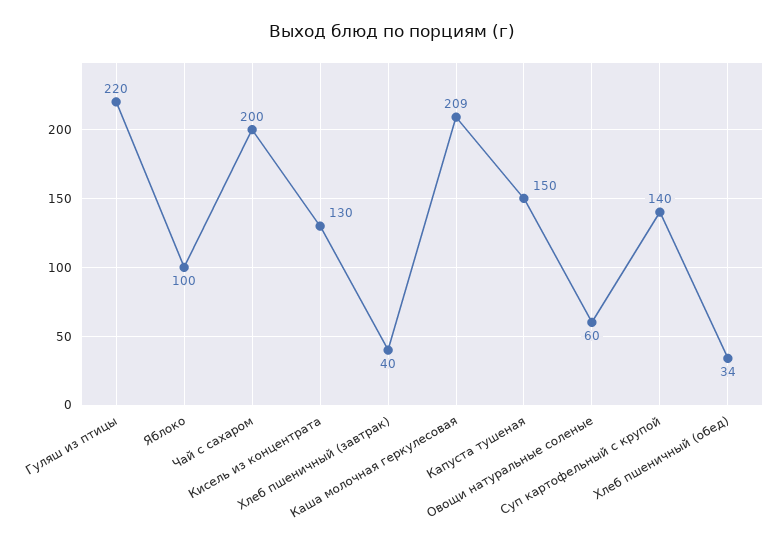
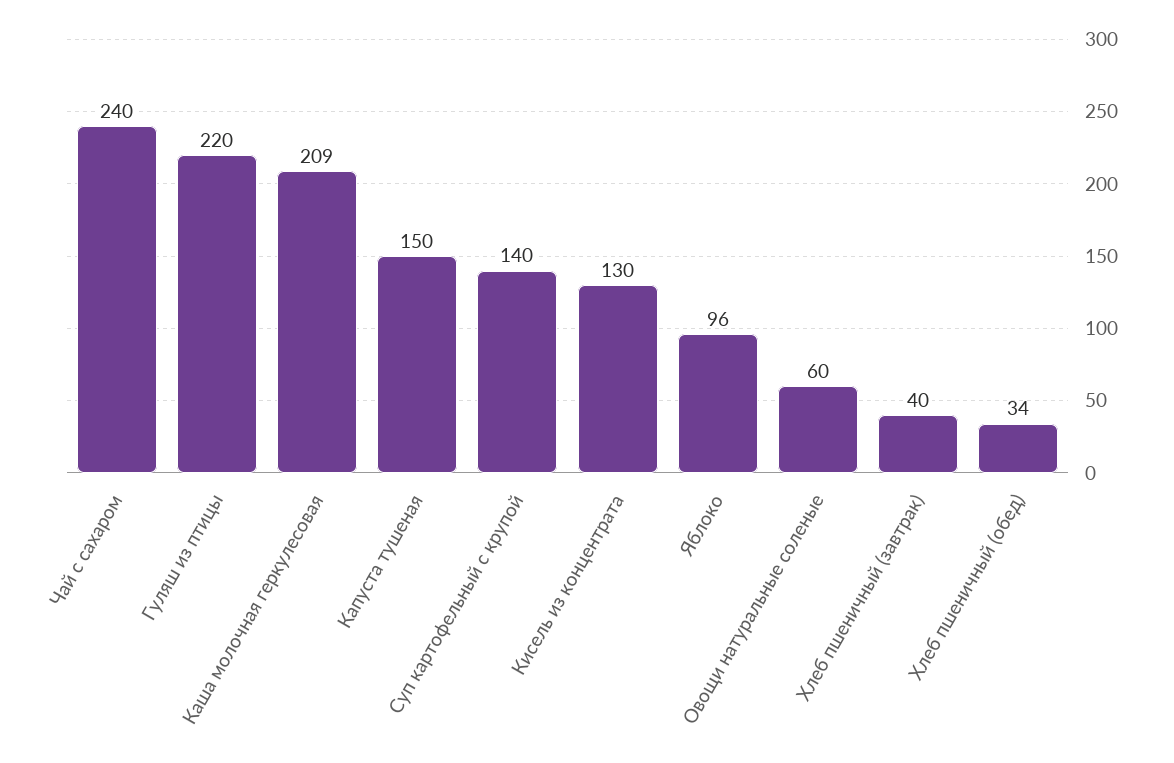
Яблоко: 100 -> 96
Чай с сахаром: 200 -> 240

